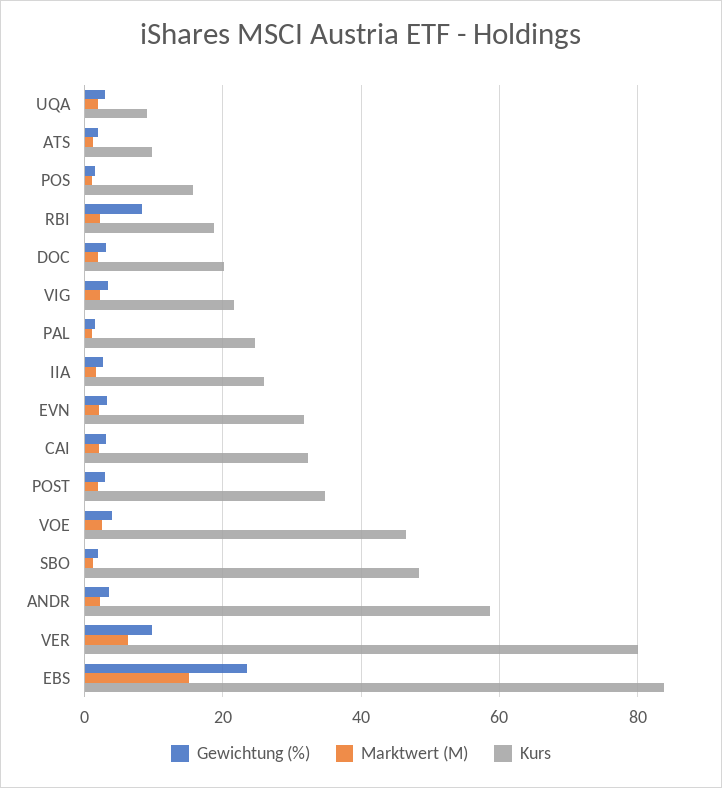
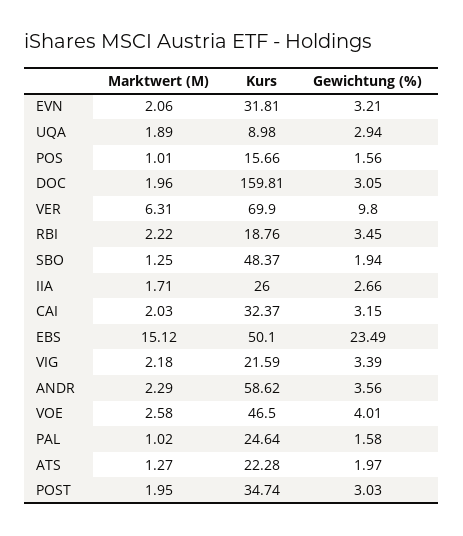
Kurs, ATS: 10 -> 22.28
Gewichtung (%), RBI: 8 -> 3.45
Kurs, DOC: 20 -> 159.81
Kurs, VER: 80 -> 69.9
Kurs, EBS: 84 -> 50.1

